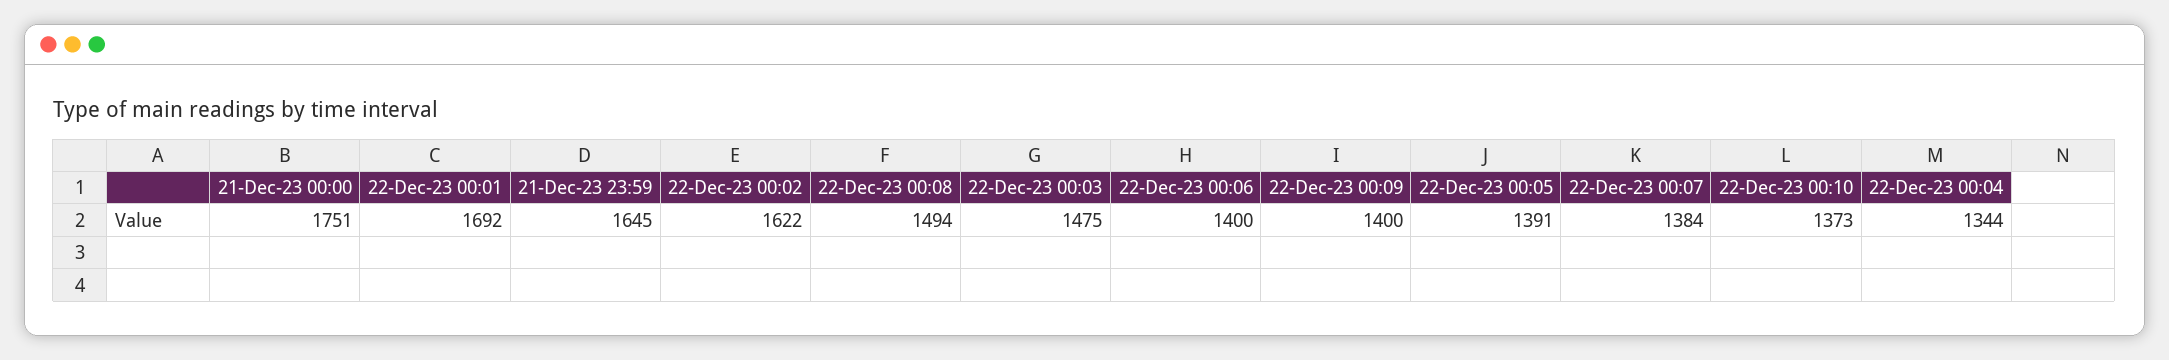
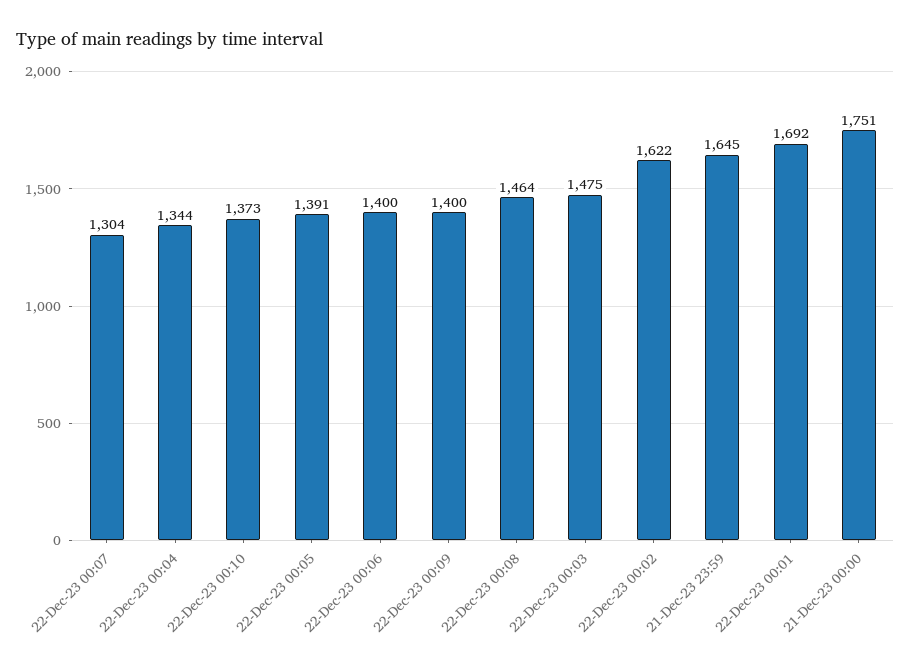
22-Dec-23 00:08: 1494 -> 1464
22-Dec-23 00:07: 1384 -> 1304

